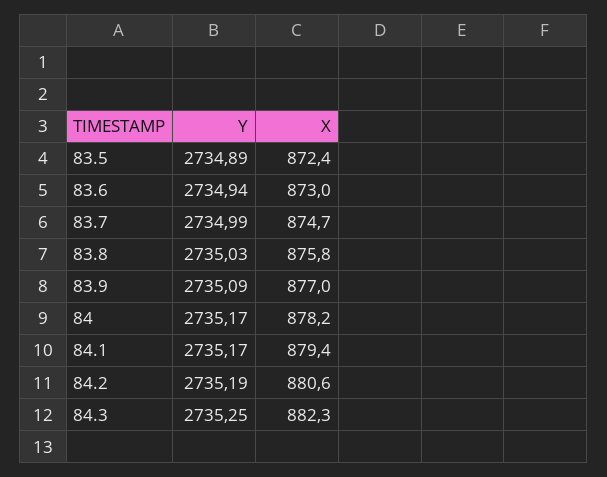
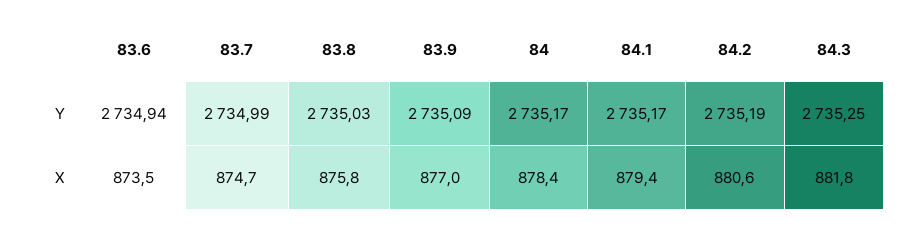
Y, 83.5: 2734.89 -> none
X, 83.5: 872.4 -> none
X, 83.6: 873 -> 873.5
X, 84: 878.2 -> 878.4
X, 84.3: 882.3 -> 881.8

